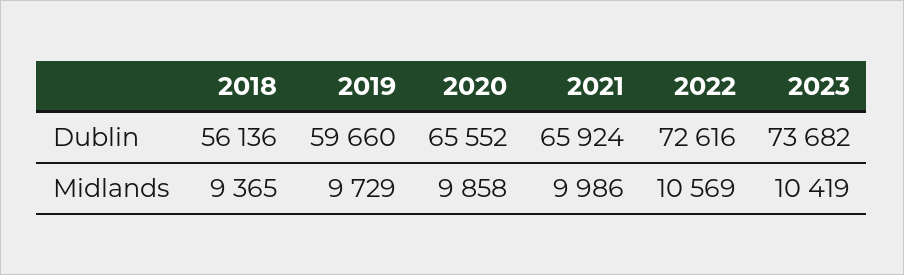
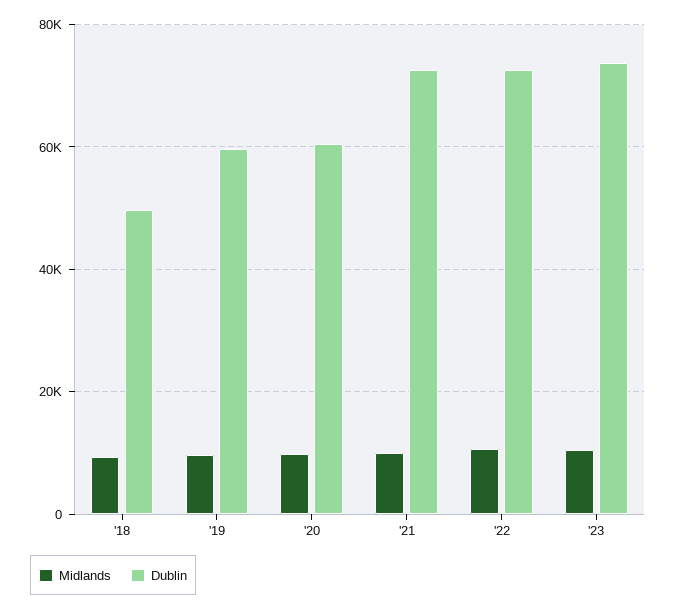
Dublin, 2018: 56136 -> 50000
Dublin, 2020: 65552 -> 60000
Dublin, 2021: 65924 -> 72000

